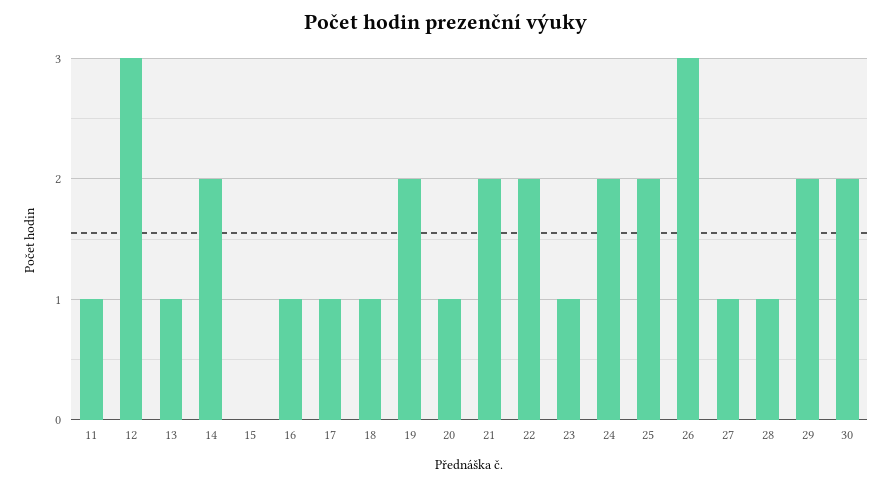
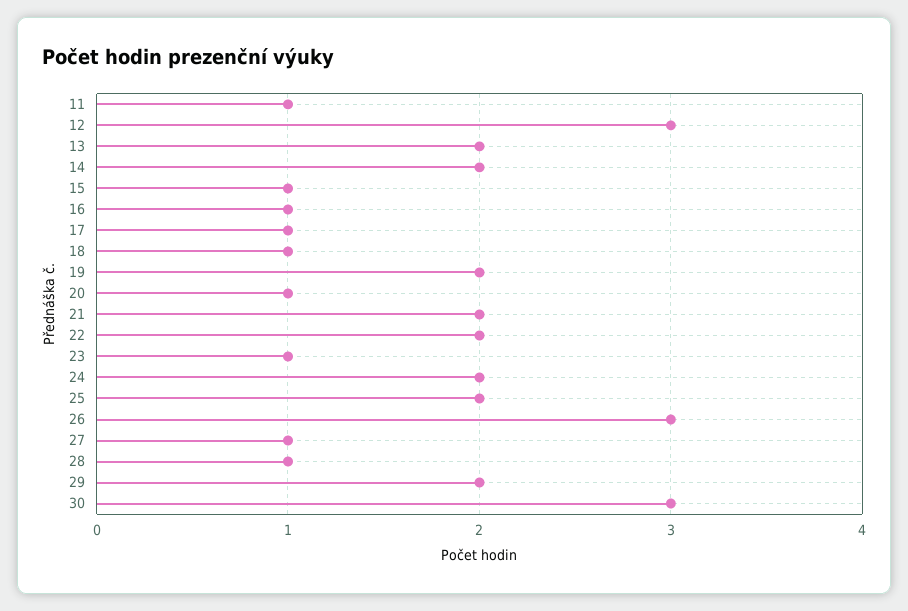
13: 1 -> 2
15: 0 -> 1
30: 2 -> 3

